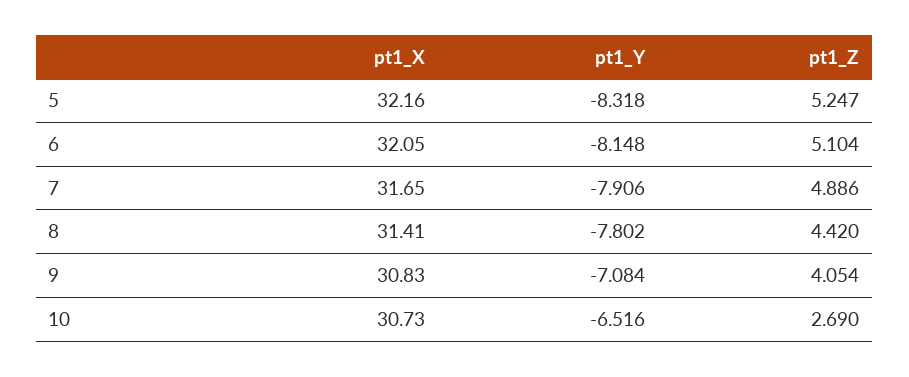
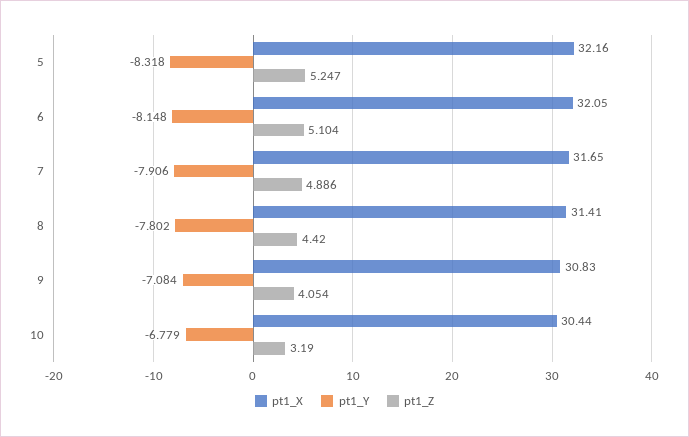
pt1_X, 10: 30.73 -> 30.44
pt1_Y, 10: -6.516 -> -6.779
pt1_Z, 10: 2.69 -> 3.19

